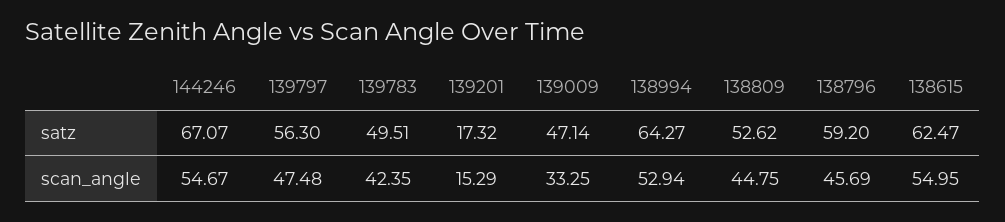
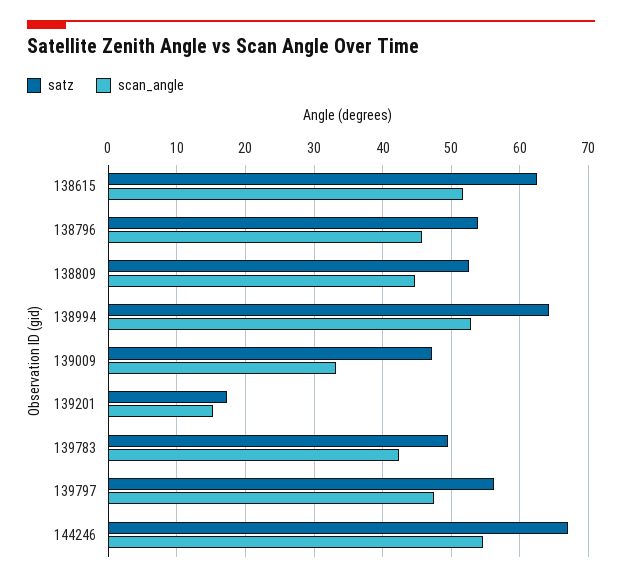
satz, 138796: 59.2 -> 54
scan_angle, 138615: 54.95 -> 52

